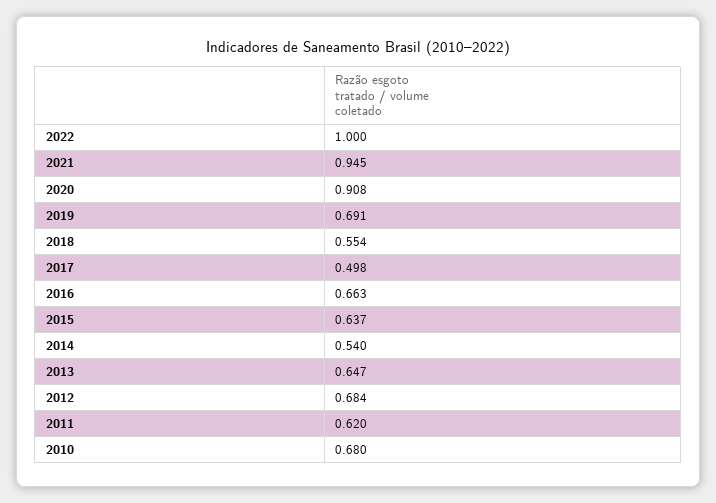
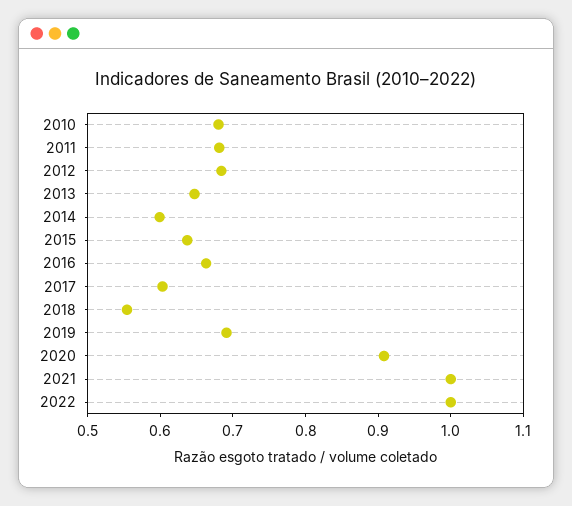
2021: 0.945 -> 1
2017: 0.498 -> 0.6
2014: 0.54 -> 0.6
2011: 0.62 -> 0.68

